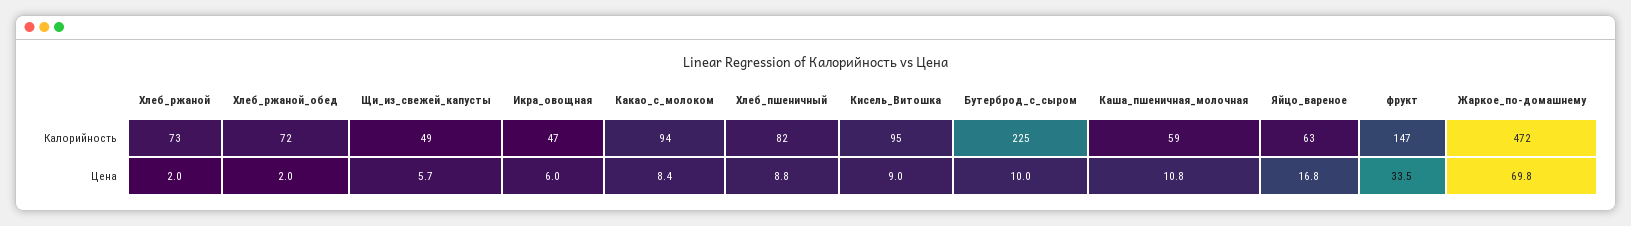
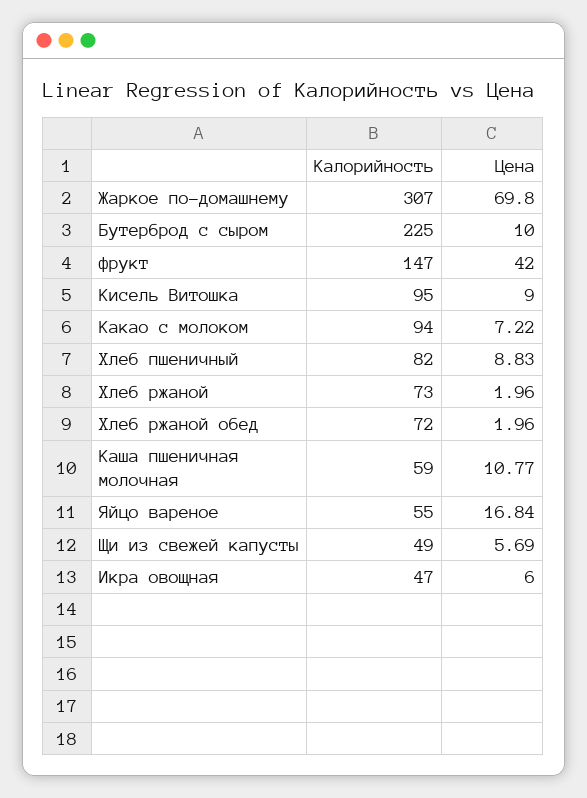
Яйцо_вареное, Калорийность: 63 -> 55
Жаркое_по-домашнему, Калорийность: 472 -> 307
Какао_с_молоком, Цена: 8.4 -> 7.22
фрукт, Цена: 33.5 -> 42

